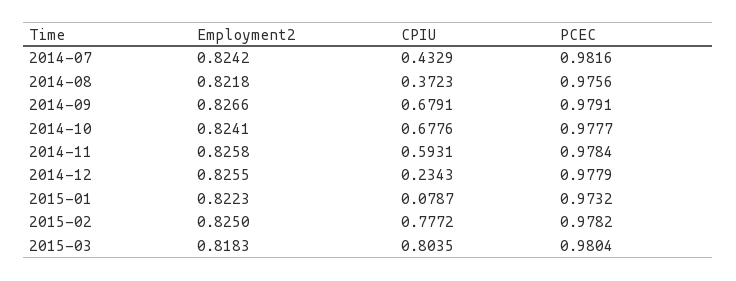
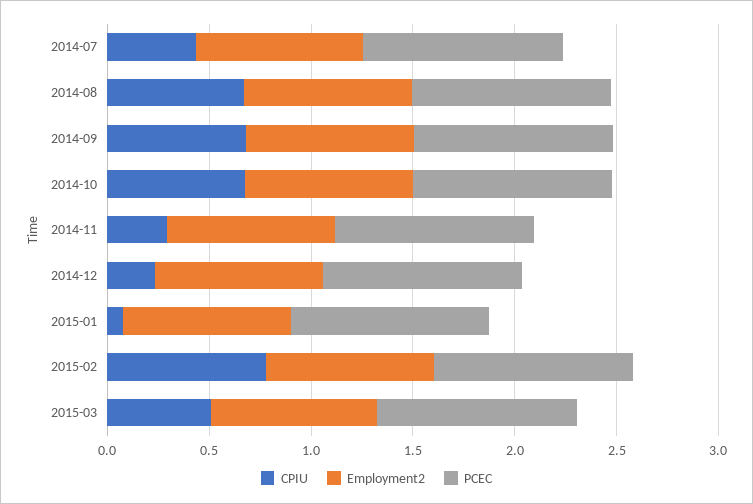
CPIU, 2014-08: 0.3723 -> 0.7
CPIU, 2014-11: 0.5931 -> 0.3
CPIU, 2015-03: 0.8035 -> 0.5

